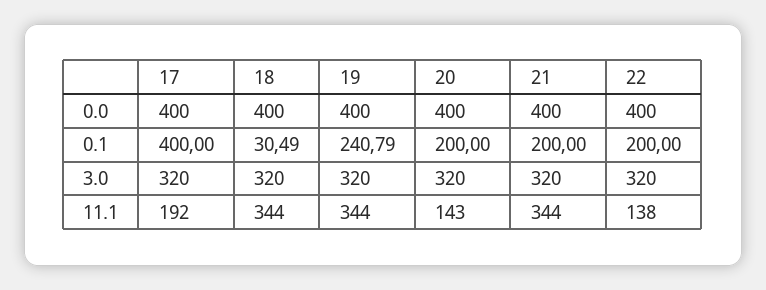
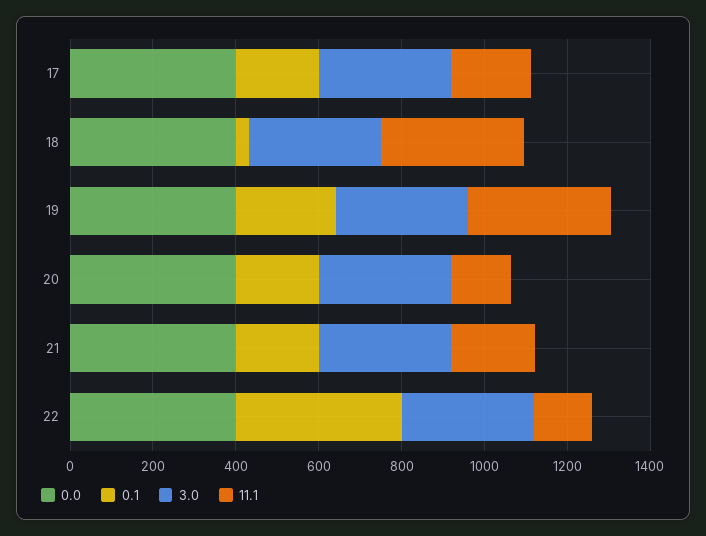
0.1, 17: 400 -> 200
0.1, 22: 200 -> 400
11.1, 21: 344 -> 200

